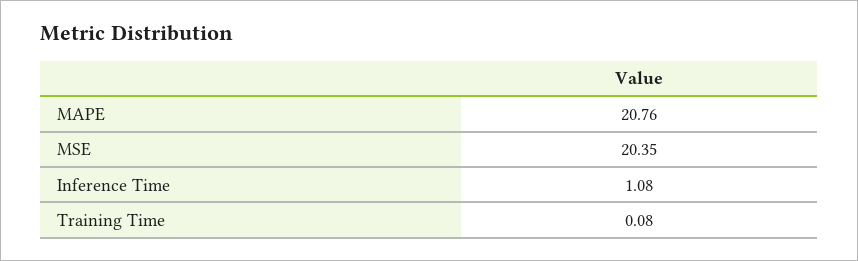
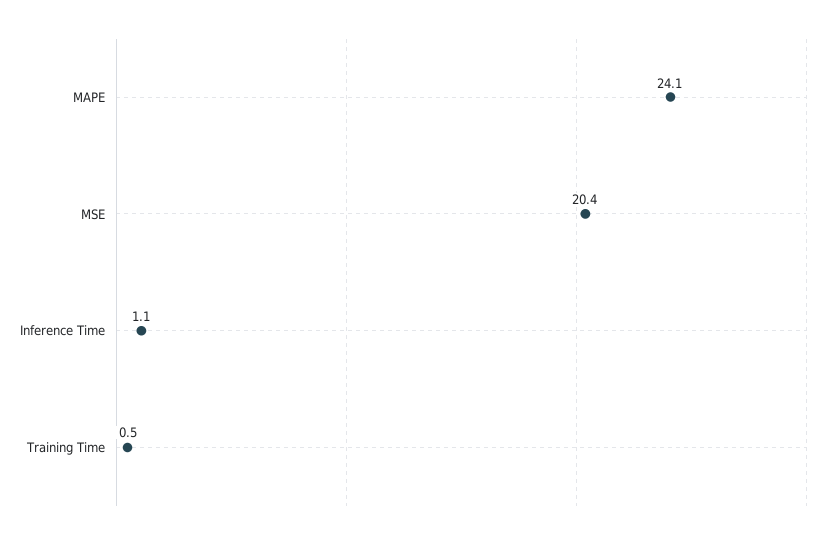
MAPE: 20.76 -> 24.1
Training Time: 0.08 -> 0.5

